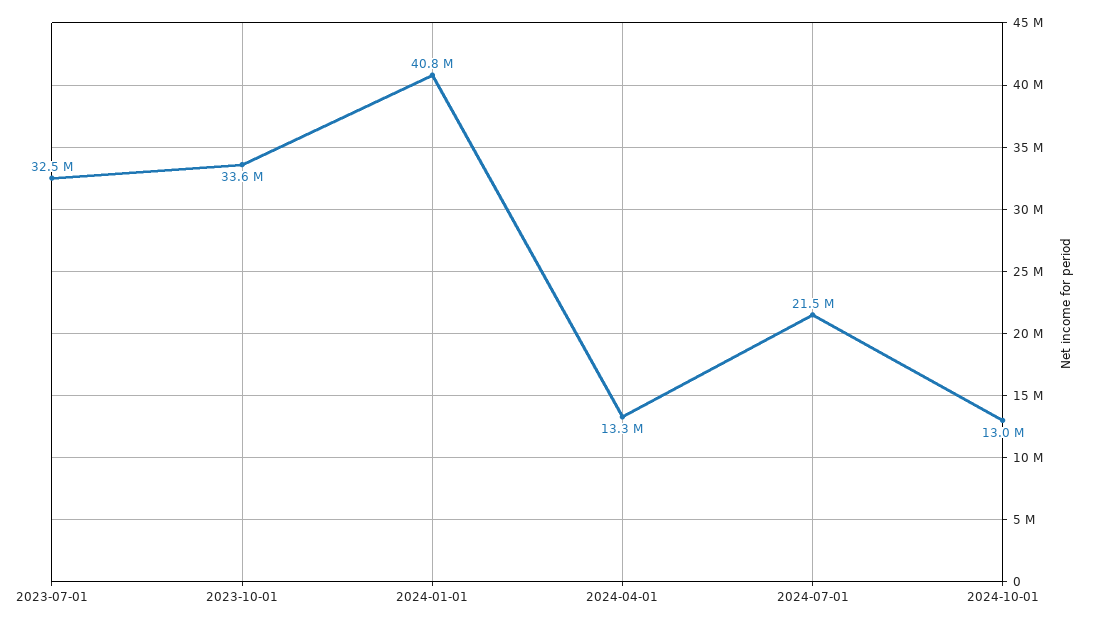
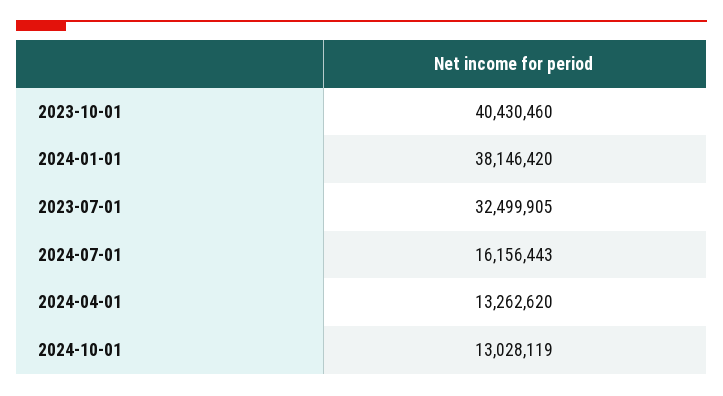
2023-10-01: 33600000 -> 40430460
2024-01-01: 40800000 -> 38146420
2024-07-01: 21500000 -> 16156443

